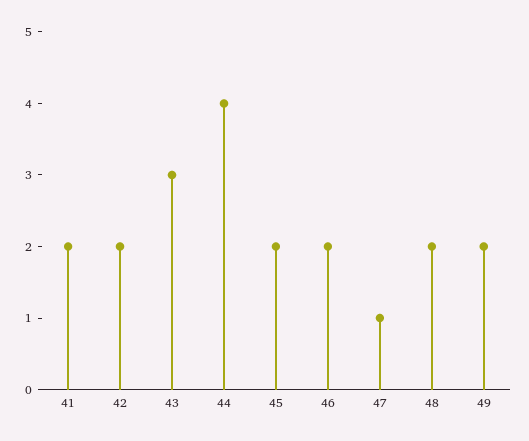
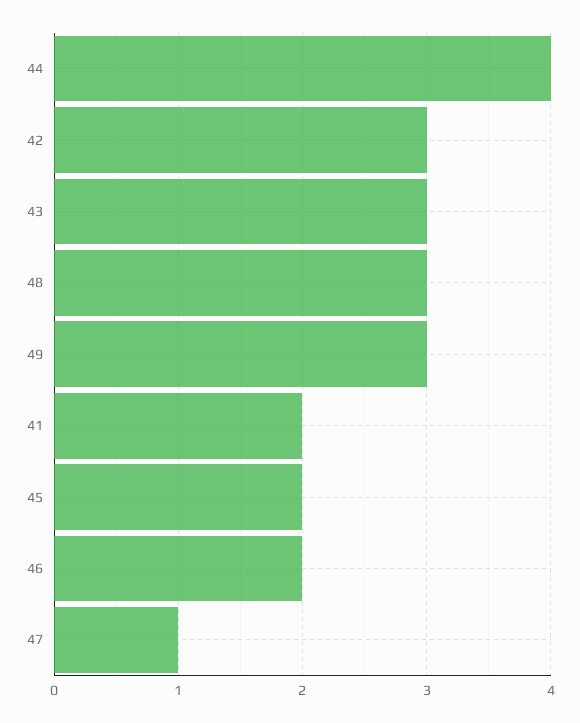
42: 2 -> 3
48: 2 -> 3
49: 2 -> 3

